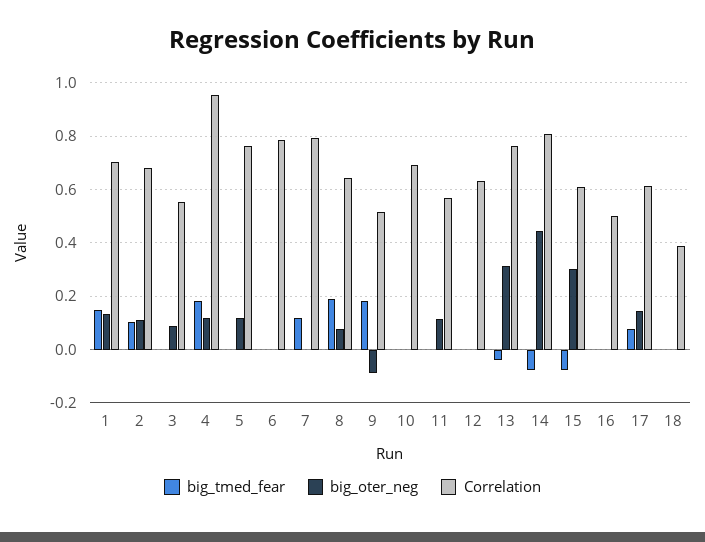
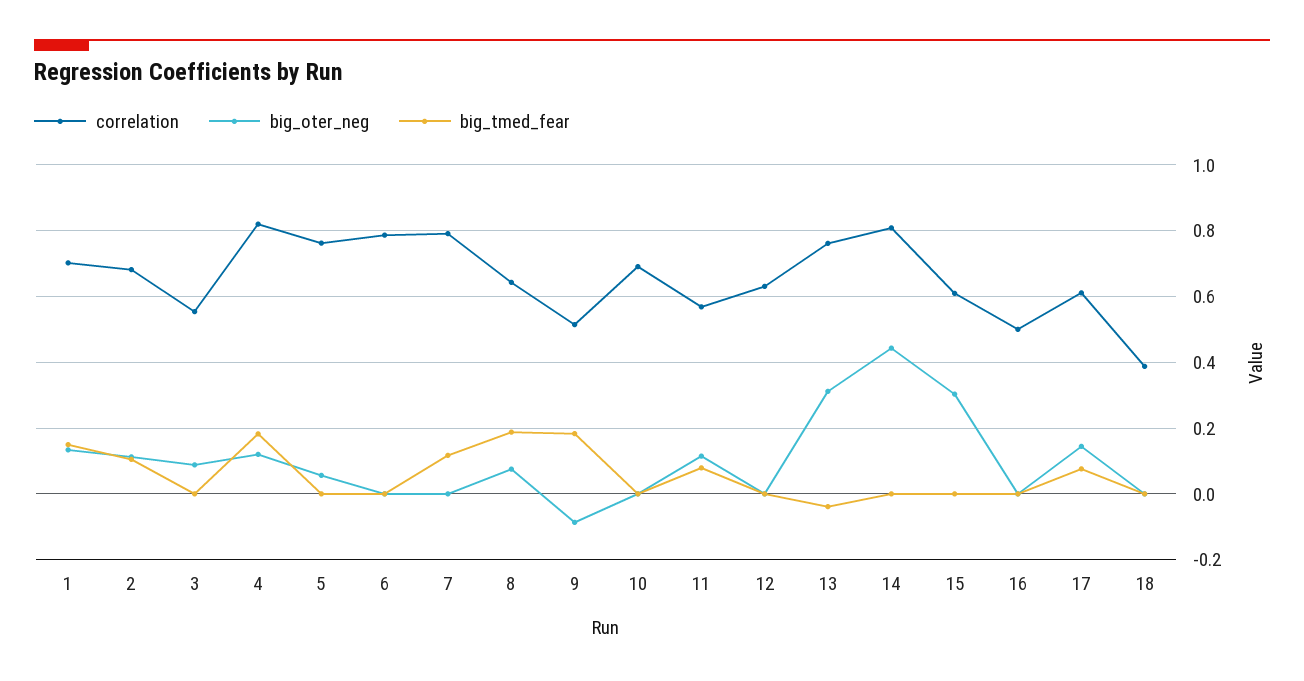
Correlation, 4: 0.95 -> 0.82
big_oter_neg, 5: 0.125 -> 0.06
big_tmed_fear, 11: 0 -> 0.08
big_tmed_fear, 14: -0.075 -> 0
big_tmed_fear, 15: -0.075 -> 0

